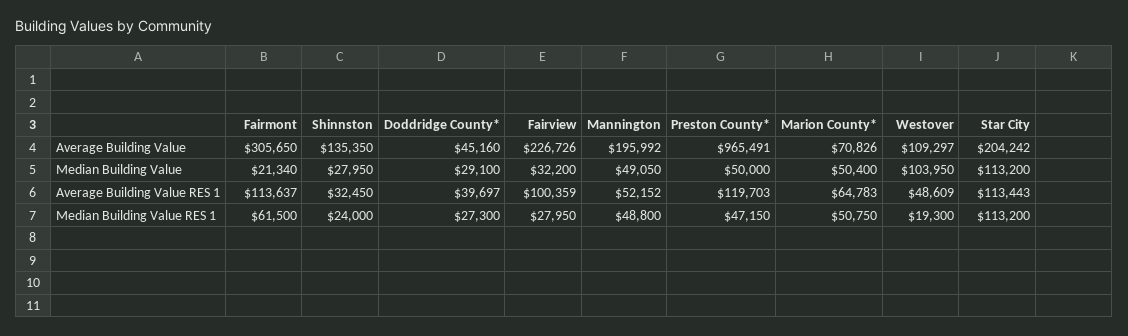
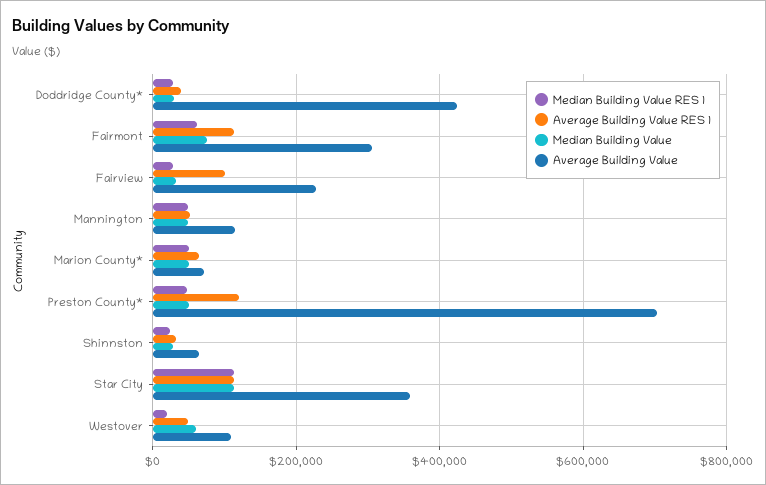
Average Building Value, Shinnston: 135350 -> 60000
Average Building Value, Doddridge County*: 45160 -> 420000
Average Building Value, Mannington: 195992 -> 120000
Average Building Value, Preston County*: 965491 -> 700000
Average Building Value, Star City: 204242 -> 360000
Median Building Value, Fairmont: 21340 -> 80000
Median Building Value, Westover: 103950 -> 60000

